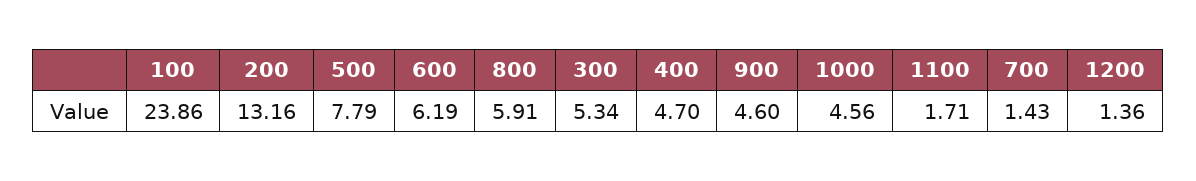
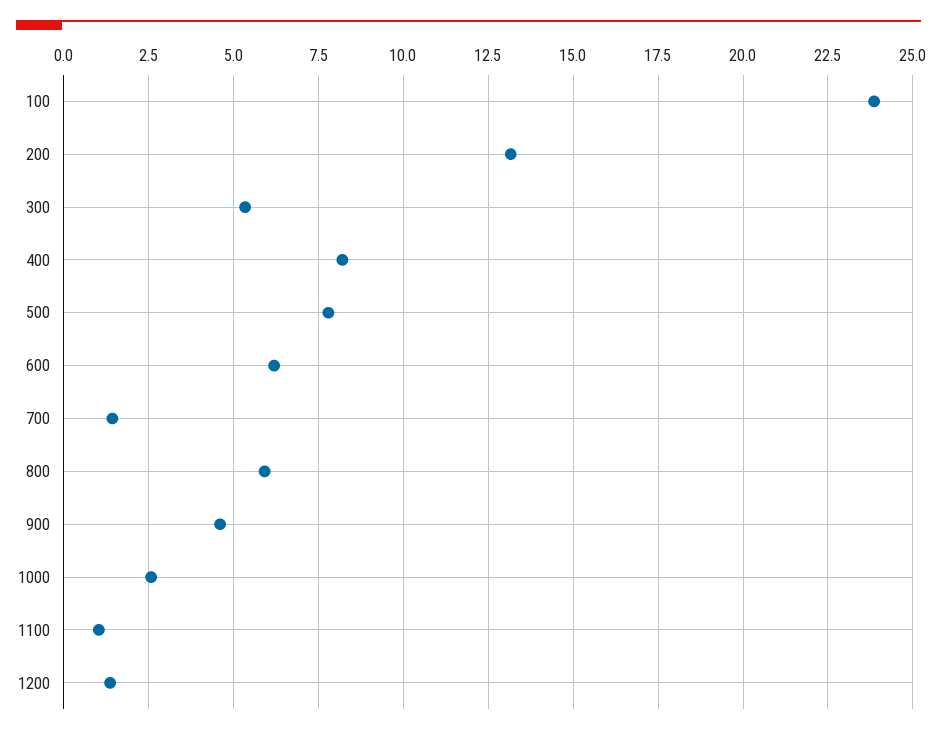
400: 4.7 -> 8.25
1000: 4.56 -> 2.5
1100: 1.71 -> 1

